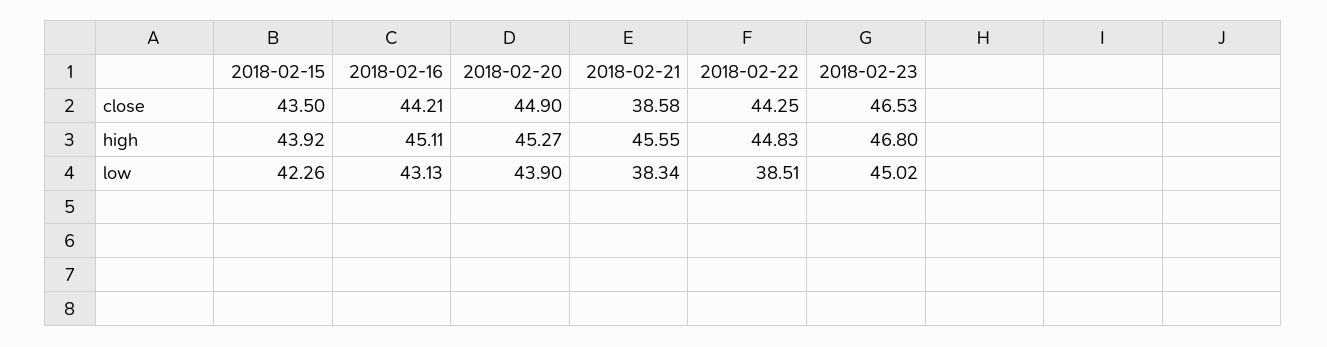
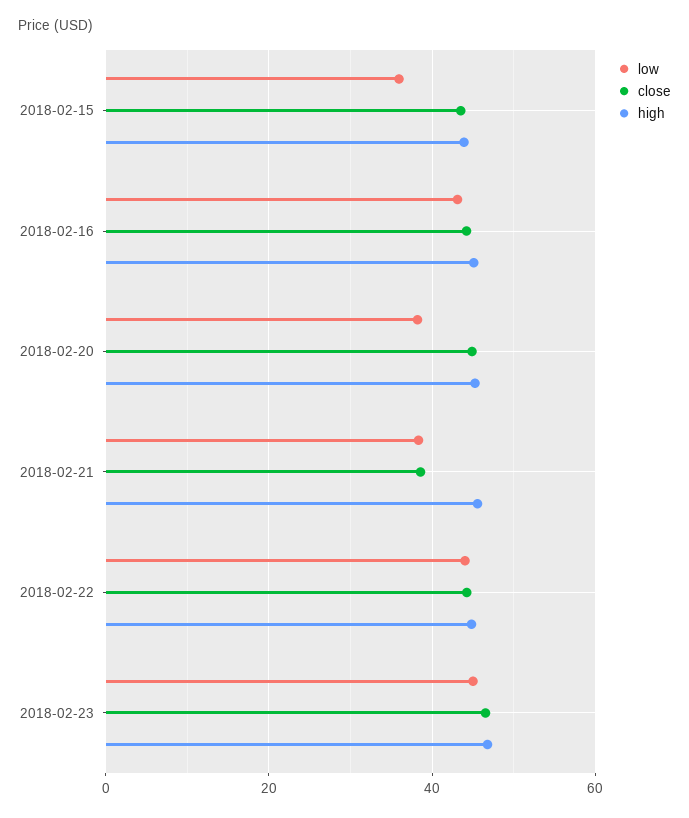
low, 2018-02-15: 42.26 -> 36
low, 2018-02-20: 43.9 -> 38
low, 2018-02-22: 38.51 -> 44

